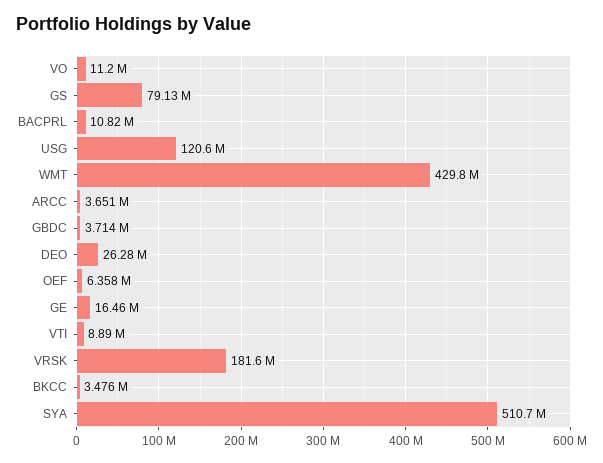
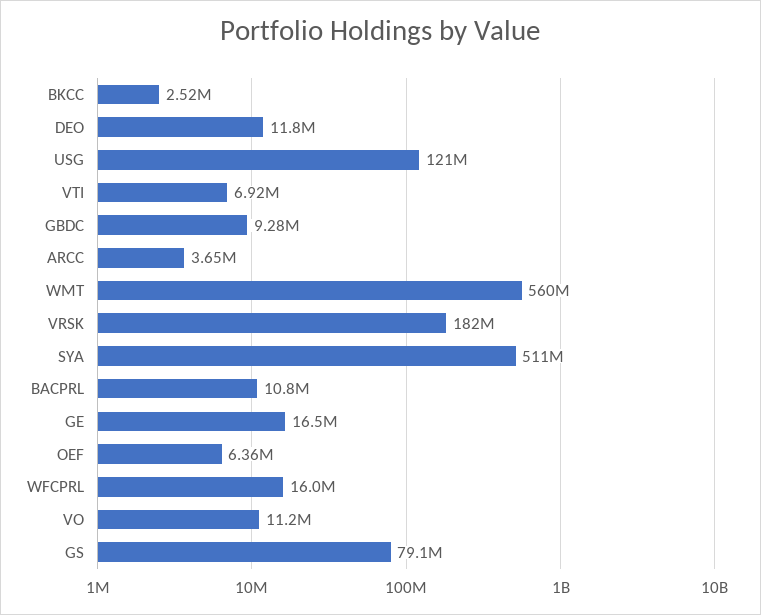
WMT: 429800000 -> 560000000
GBDC: 3714000 -> 9280000
DEO: 26280000 -> 11800000
VTI: 8890000 -> 6920000
BKCC: 3476000 -> 2520000
WFCPRL: none -> 16000000

